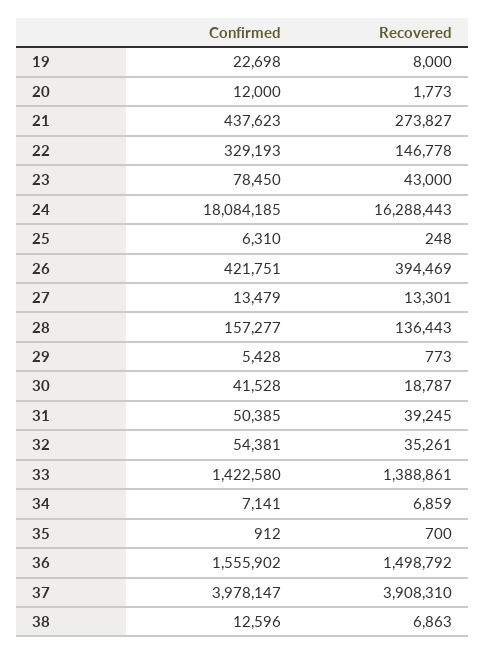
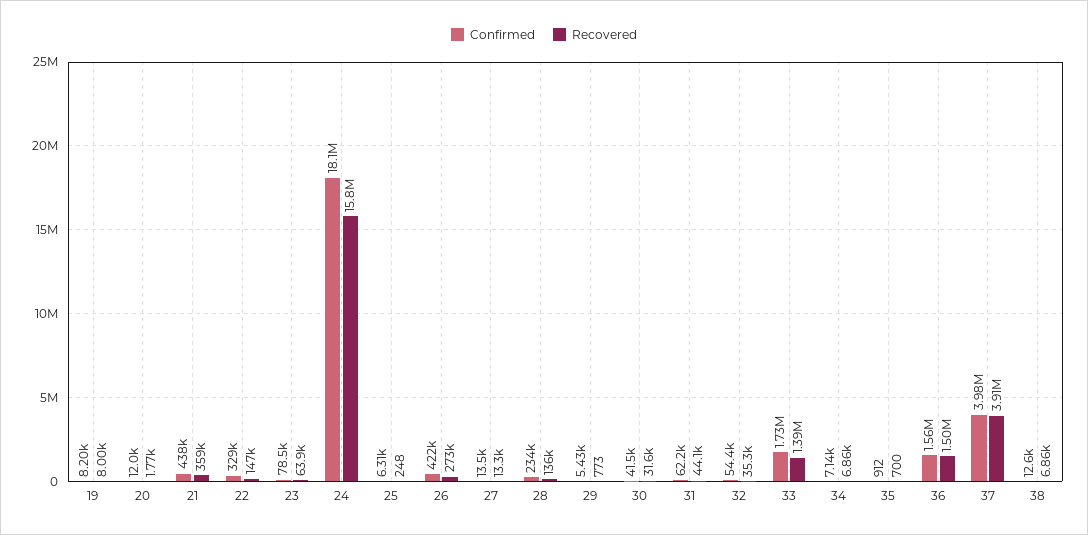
Confirmed, 19: 22698 -> 8200
Recovered, 21: 273827 -> 359000
Recovered, 23: 43000 -> 63900
Recovered, 24: 16288443 -> 15800000
Recovered, 26: 394469 -> 273000
Confirmed, 28: 157277 -> 234000
Recovered, 30: 18787 -> 31600
Confirmed, 31: 50385 -> 62200
Recovered, 31: 39245 -> 44100
Confirmed, 33: 1422580 -> 1730000

